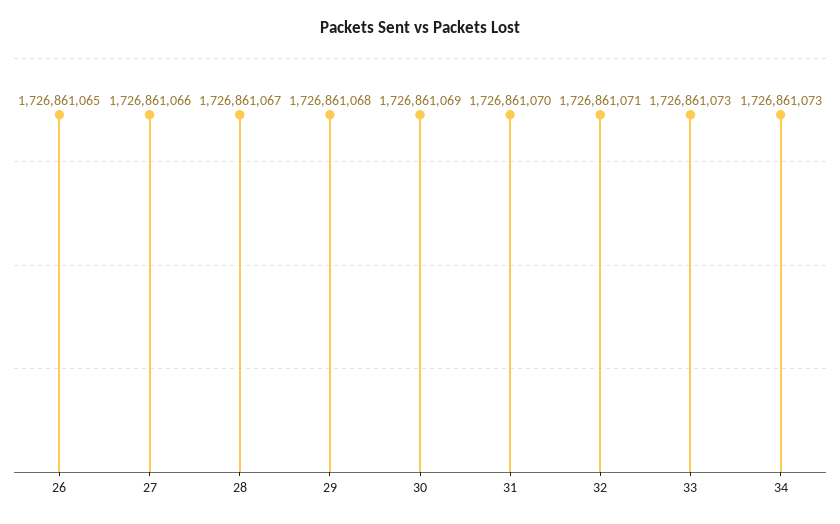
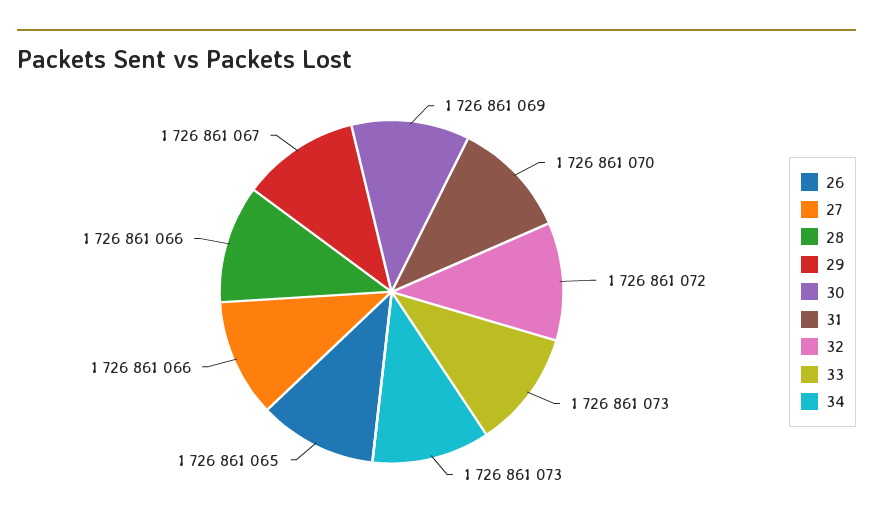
28: 1726861067 -> 1726861066
29: 1726861068 -> 1726861067
32: 1726861071 -> 1726861072

